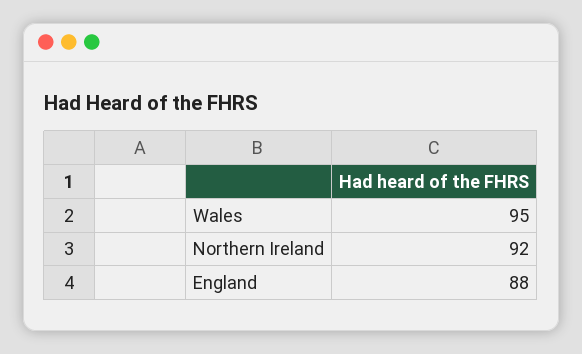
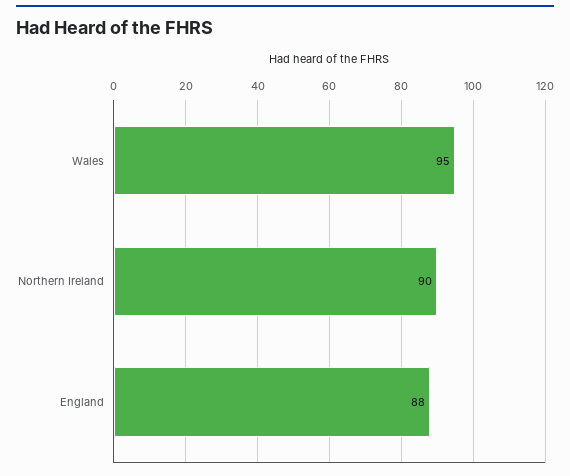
Northern Ireland: 92 -> 90

